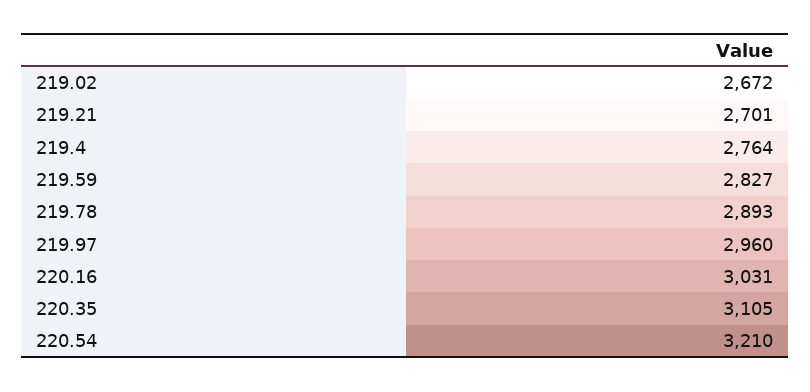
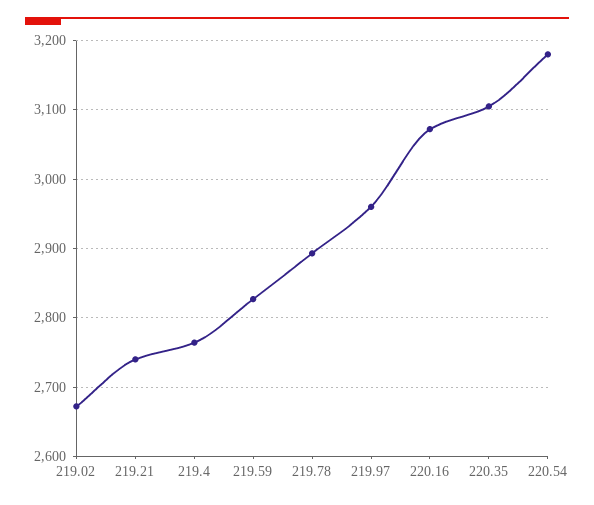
219.21: 2701 -> 2740
220.16: 3031 -> 3070
220.54: 3210 -> 3180

